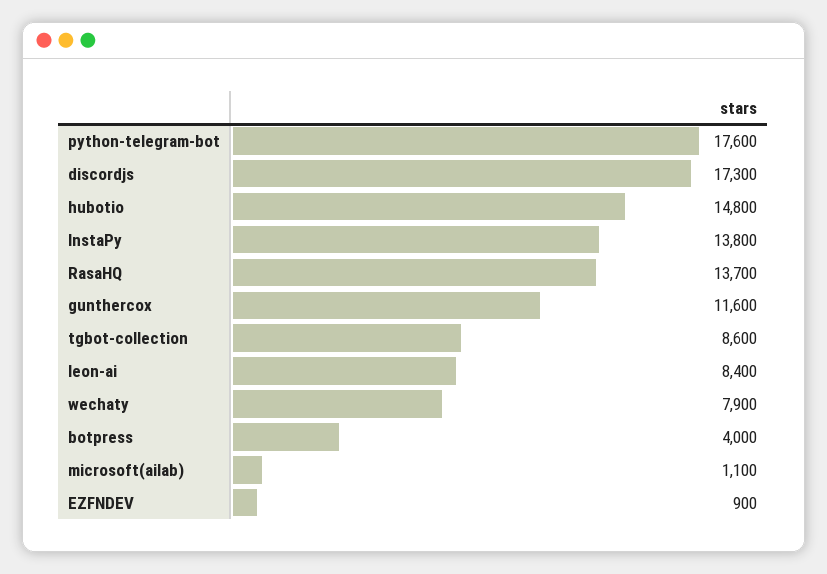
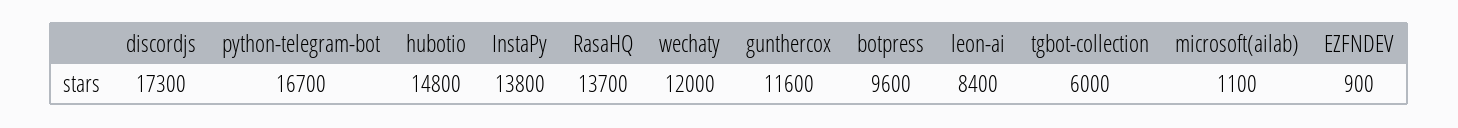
python-telegram-bot: 17600 -> 16700
tgbot-collection: 8600 -> 6000
wechaty: 7900 -> 12000
botpress: 4000 -> 9600

